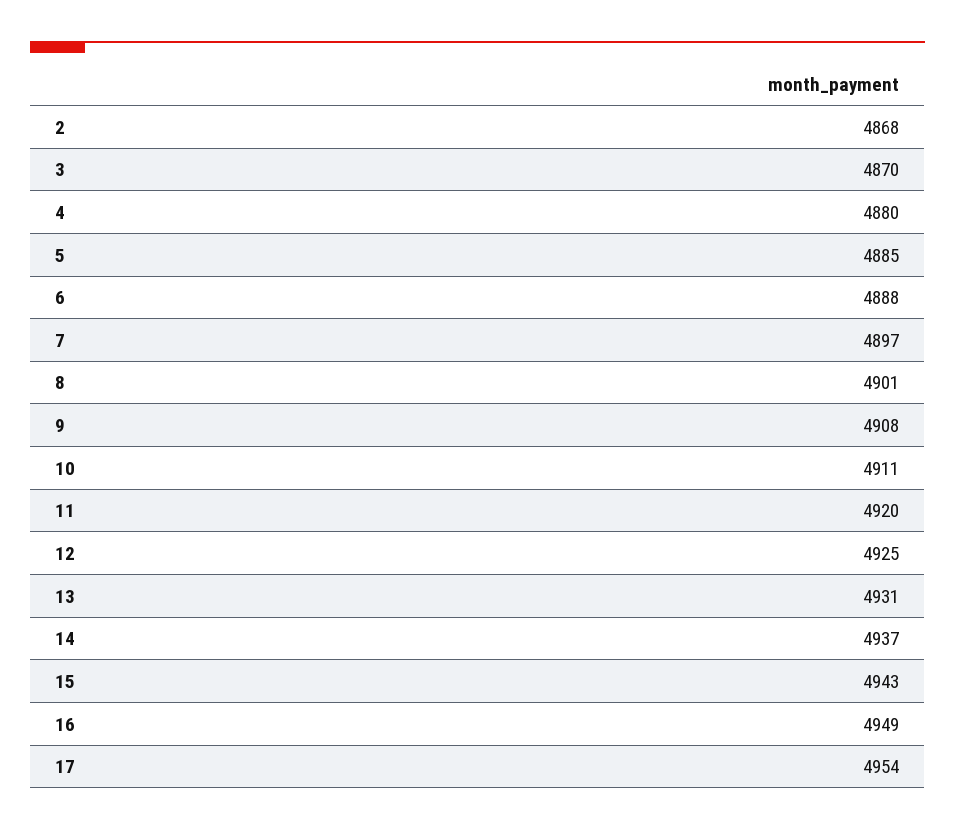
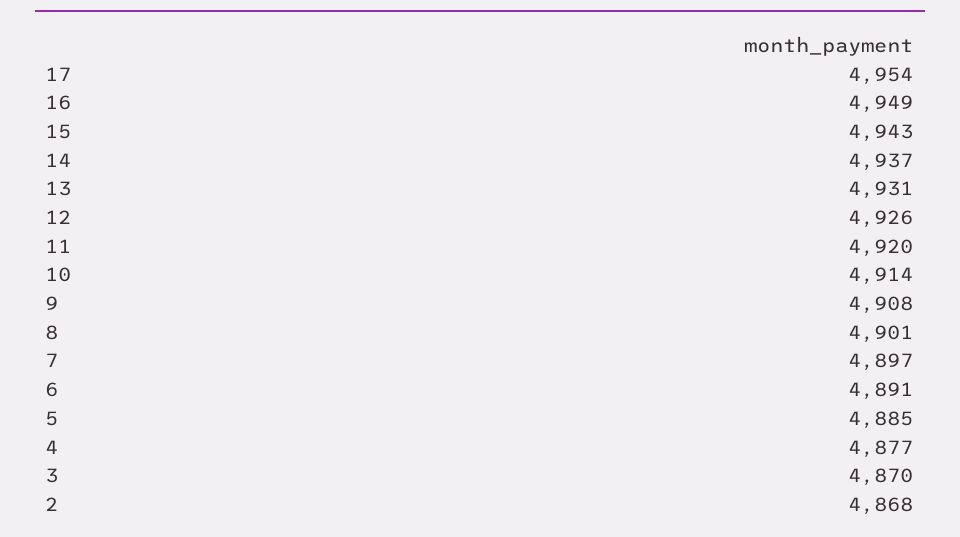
4: 4880 -> 4877
6: 4888 -> 4891
10: 4911 -> 4914
12: 4925 -> 4926

